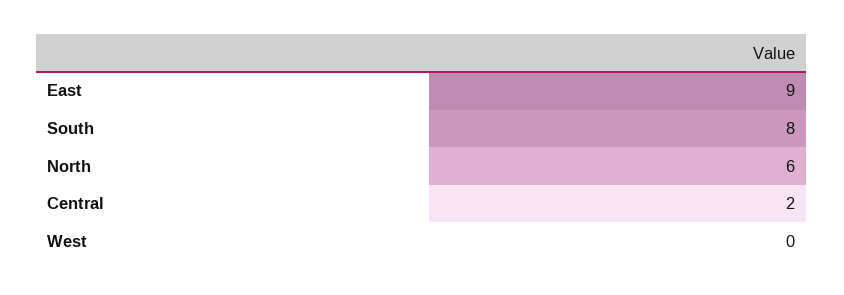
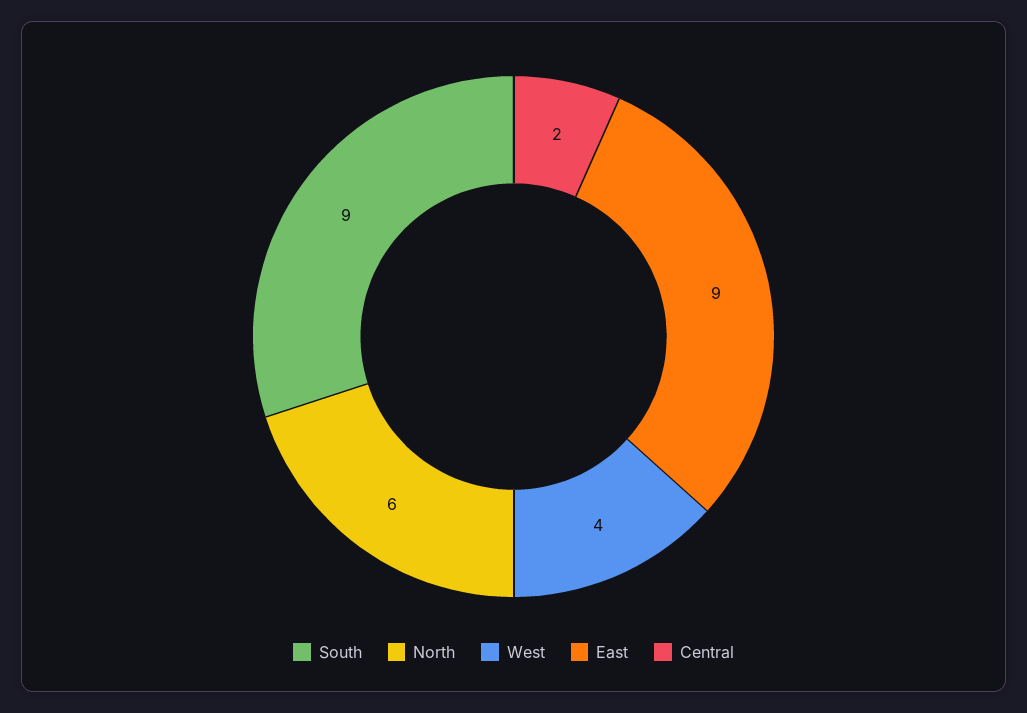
South: 8 -> 9
West: 0 -> 4

